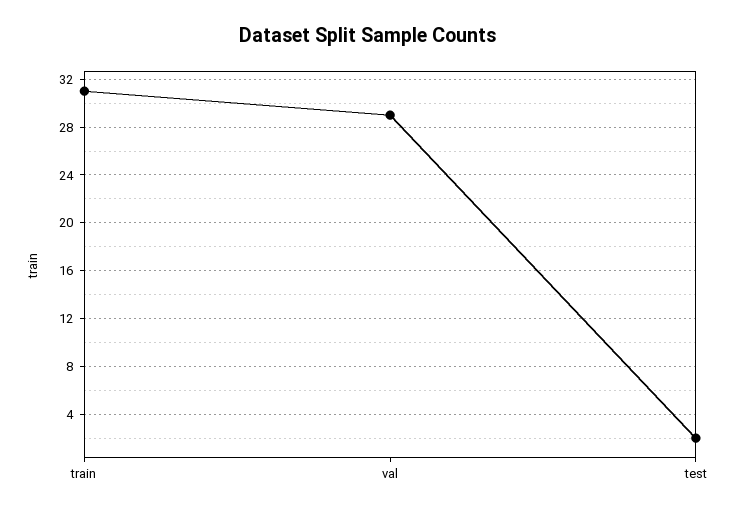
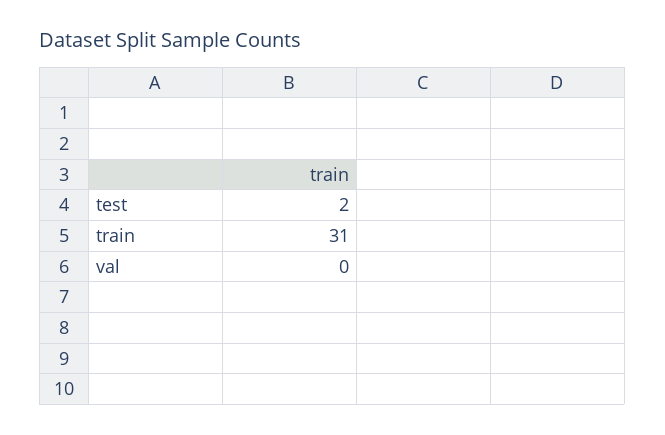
val: 29 -> 0

